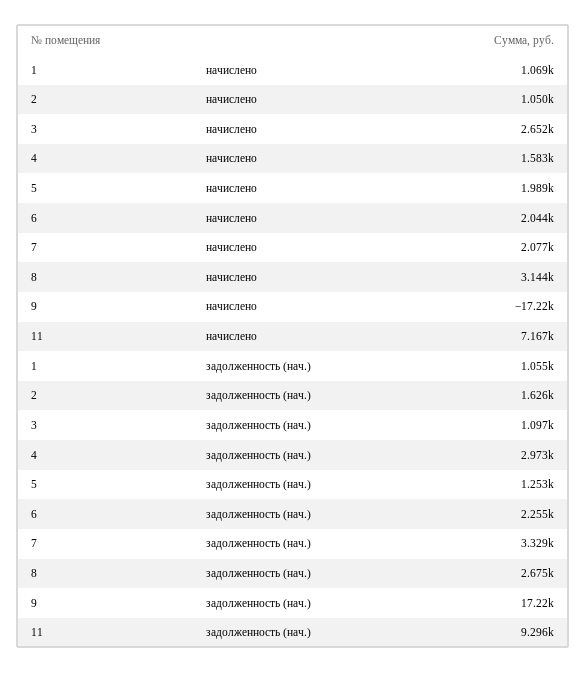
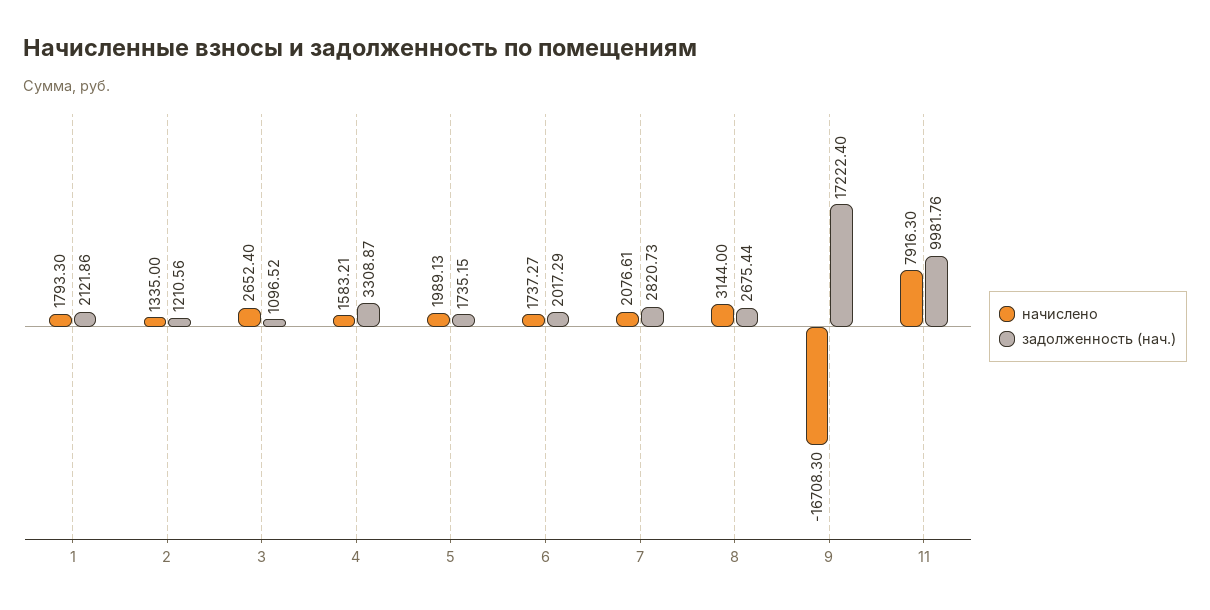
начислено, 1: 1069 -> 1793.3
начислено, 2: 1050 -> 1335
начислено, 6: 2044 -> 1737.27
начислено, 9: -17220 -> -16708.3
начислено, 11: 7167 -> 7916.3
задолженность (нач.), 1: 1055 -> 2121.86
задолженность (нач.), 2: 1626 -> 1210.56
задолженность (нач.), 4: 2973 -> 3308.87
задолженность (нач.), 5: 1253 -> 1735.15
задолженность (нач.), 6: 2255 -> 2017.29
задолженность (нач.), 7: 3329 -> 2820.73
задолженность (нач.), 11: 9296 -> 9981.76

